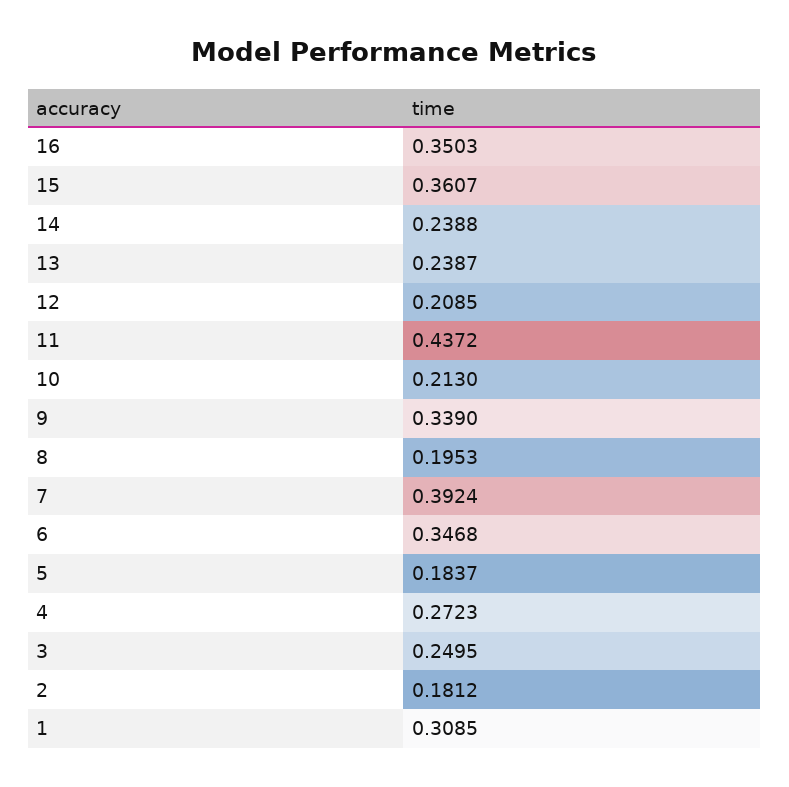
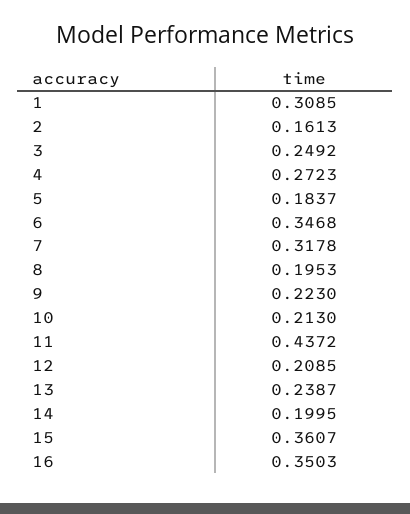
14: 0.2388 -> 0.1995
9: 0.339 -> 0.223
7: 0.3924 -> 0.3178
3: 0.2495 -> 0.2492
2: 0.1812 -> 0.1613

